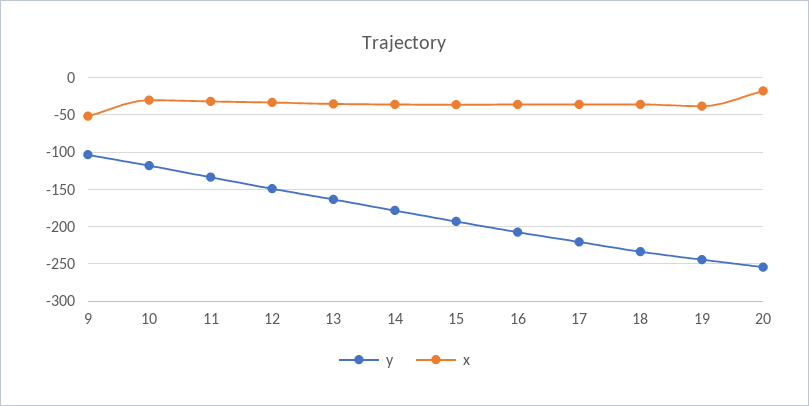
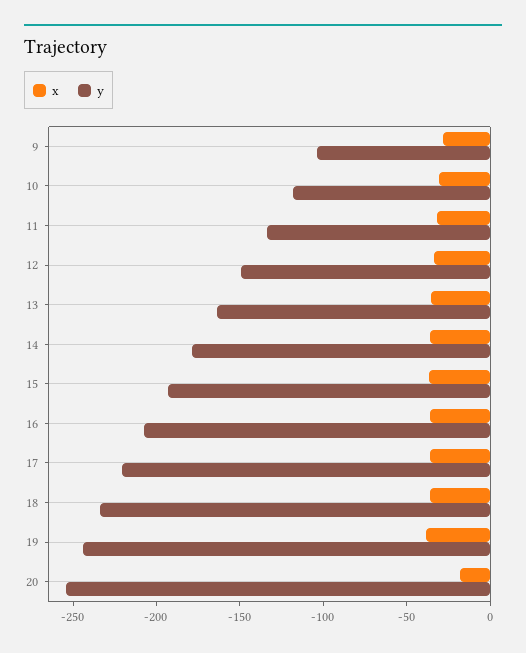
x, 9: -50 -> -30

